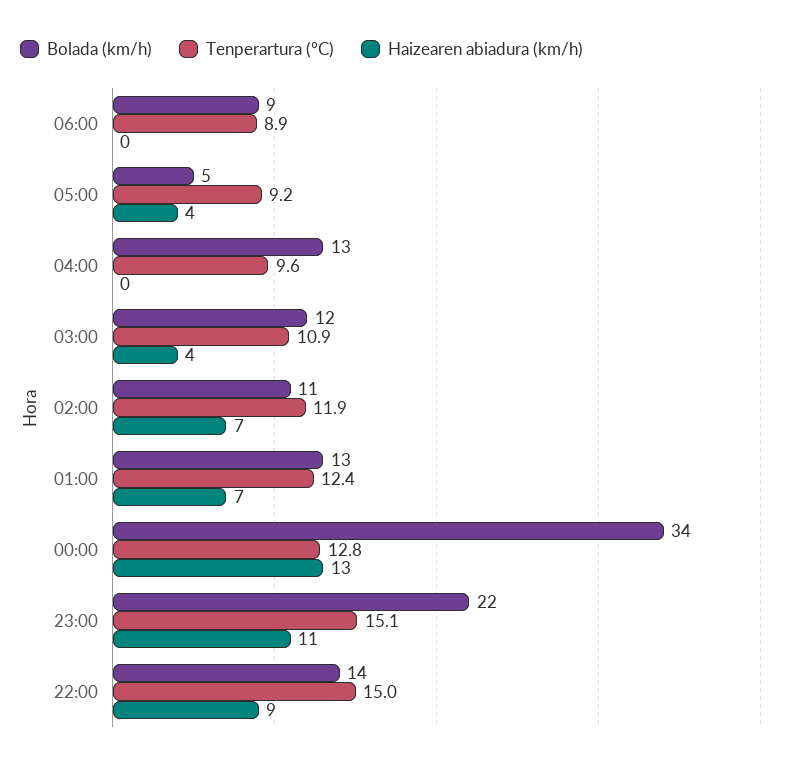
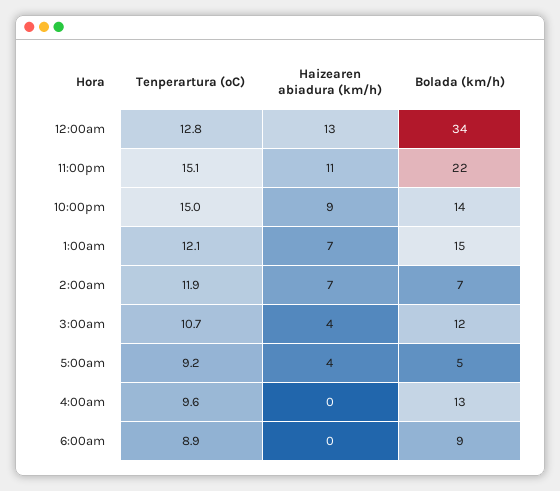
Tenperartura (ºC), 03:00: 10.9 -> 10.7
Bolada (km/h), 02:00: 11 -> 7
Bolada (km/h), 01:00: 13 -> 15
Tenperartura (ºC), 01:00: 12.4 -> 12.1

